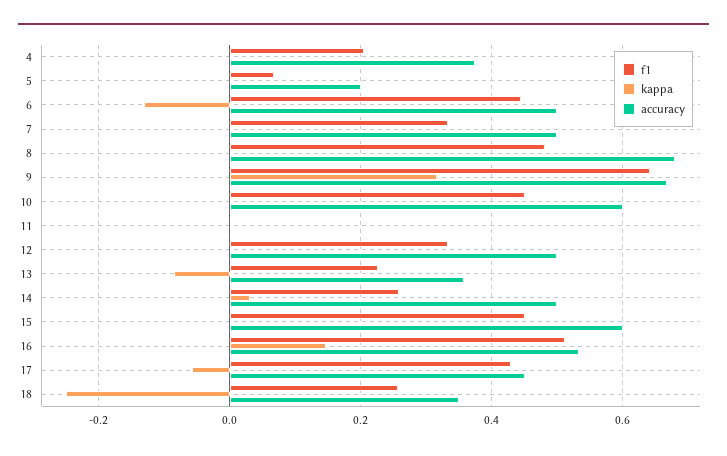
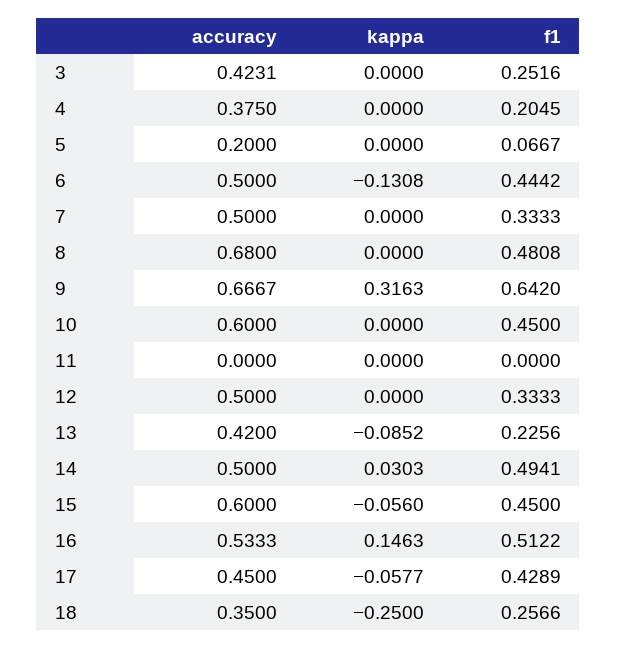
accuracy, 13: 0.36 -> 0.42
f1, 14: 0.26 -> 0.4941
kappa, 15: 0 -> -0.056
accuracy, 3: none -> 0.4231
kappa, 3: none -> 0
f1, 3: none -> 0.2516

